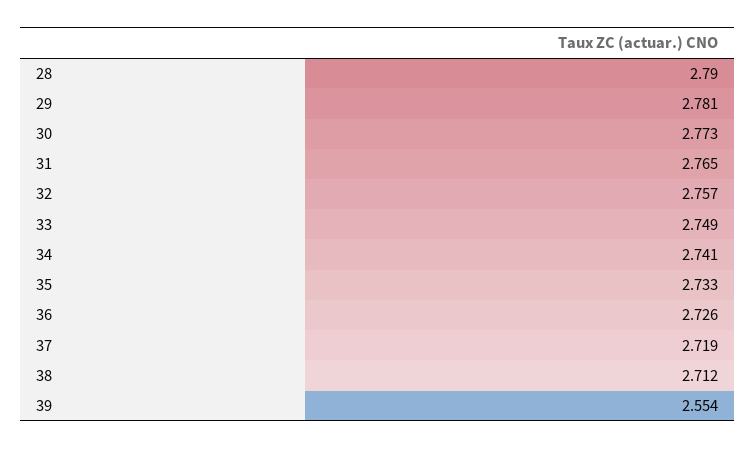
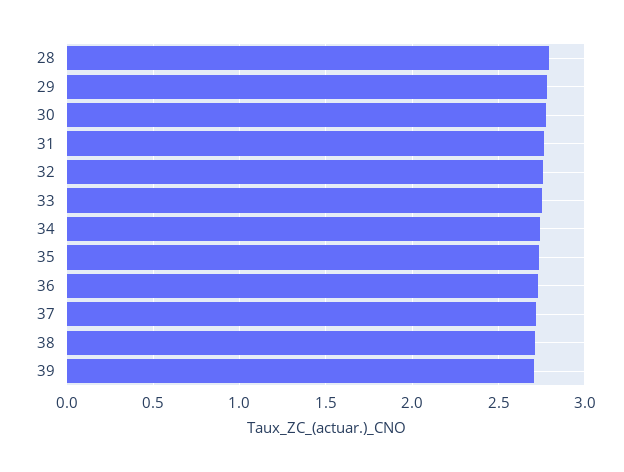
39: 2.554 -> 2.7

